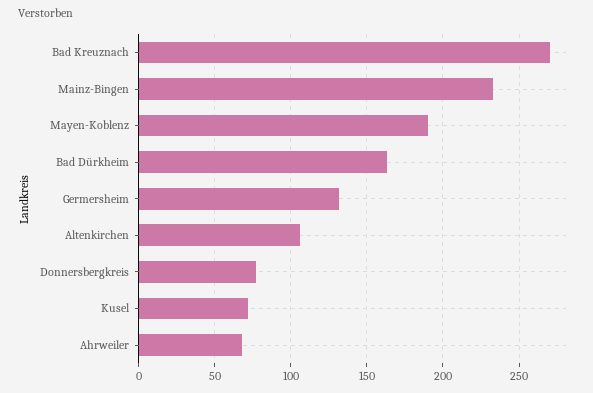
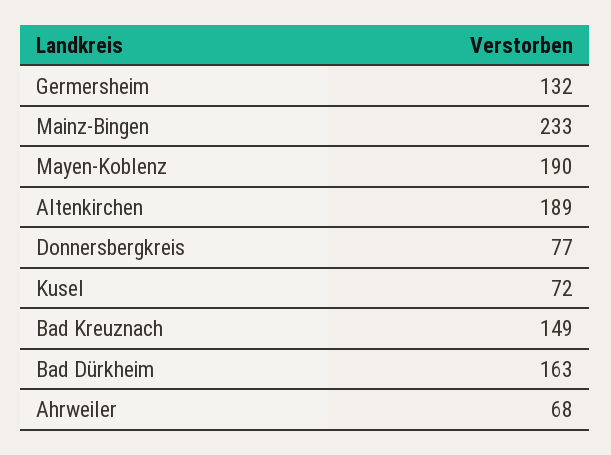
Bad Kreuznach: 270 -> 149
Altenkirchen: 105 -> 189

